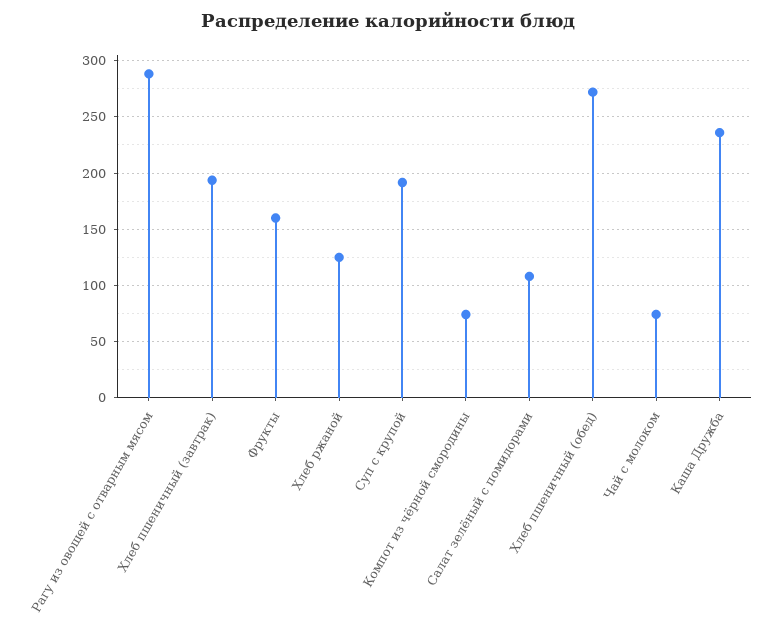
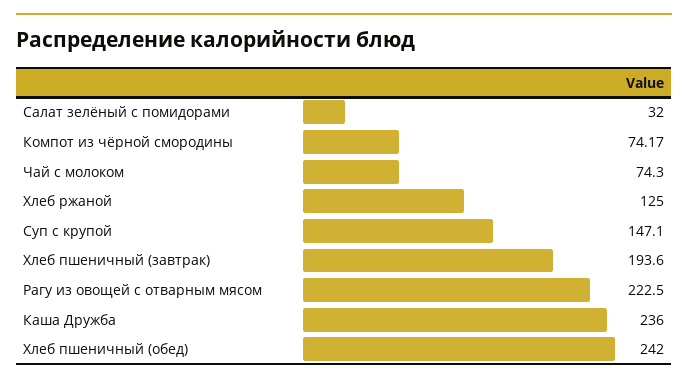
Рагу из овощей с отварным мясом: 290 -> 222.5
Фрукты: 160 -> none
Суп с крупой: 190 -> 147.1
Салат зелёный с помидорами: 110 -> 32
Хлеб пшеничный (обед): 270 -> 242

